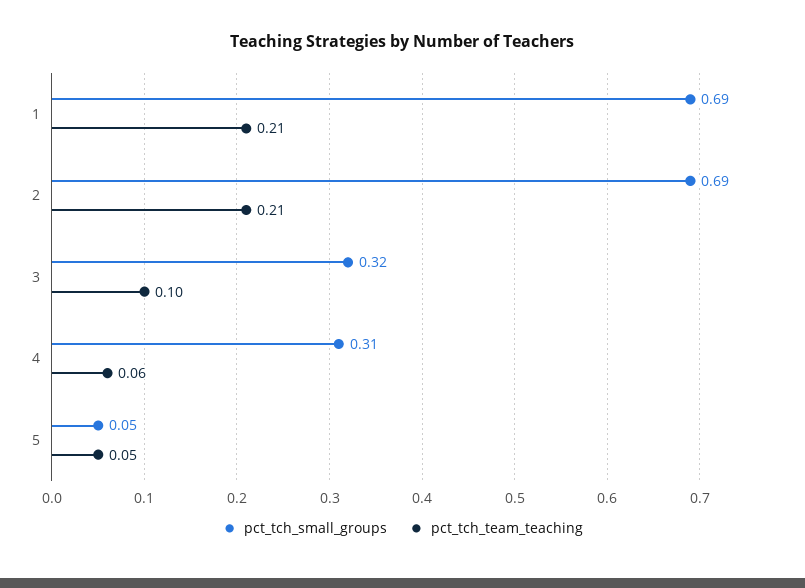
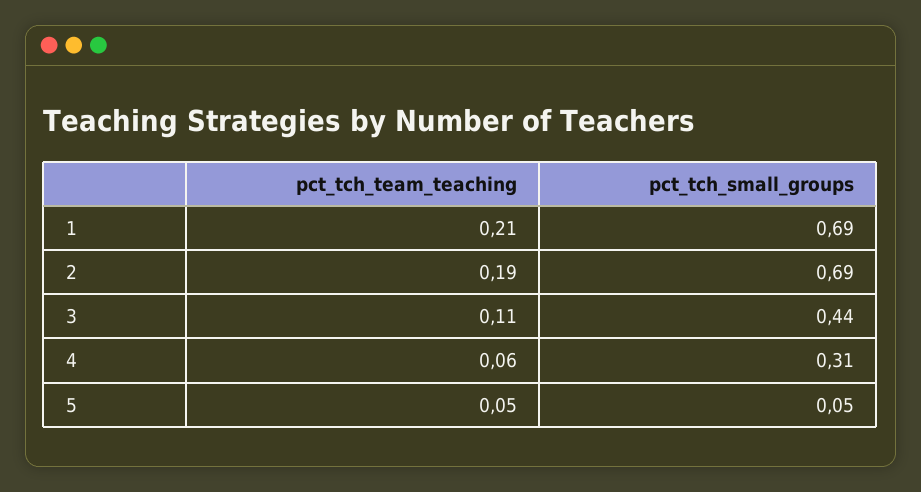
pct_tch_team_teaching, 2: 0.21 -> 0.19
pct_tch_small_groups, 3: 0.32 -> 0.44
pct_tch_team_teaching, 3: 0.1 -> 0.11

